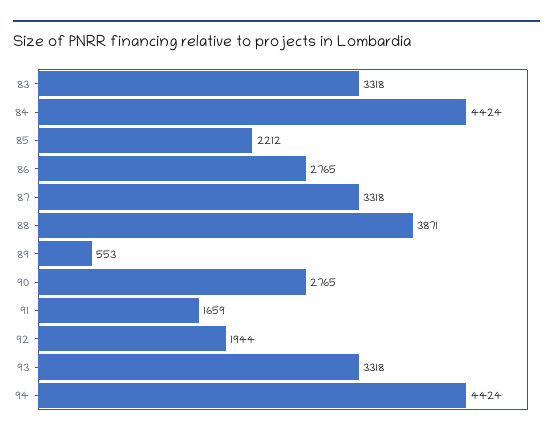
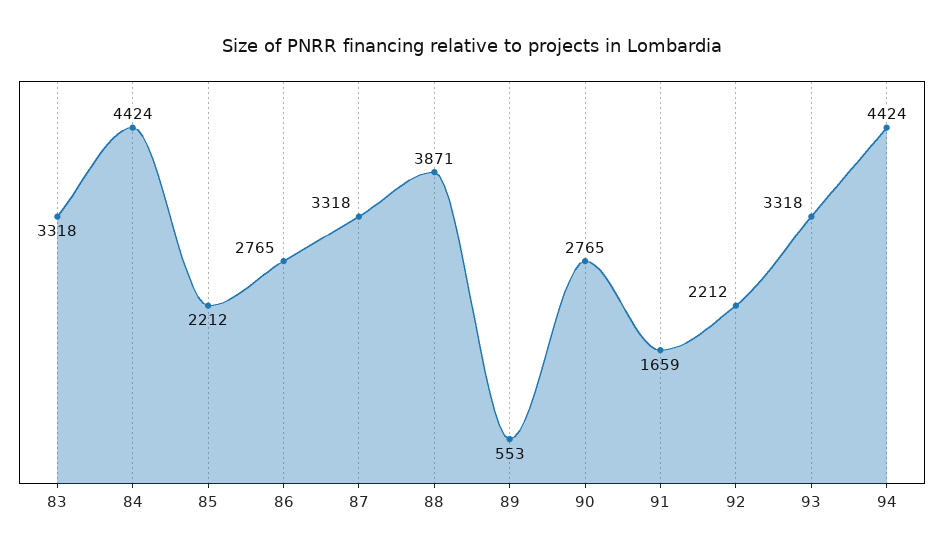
92: 1944 -> 2212

